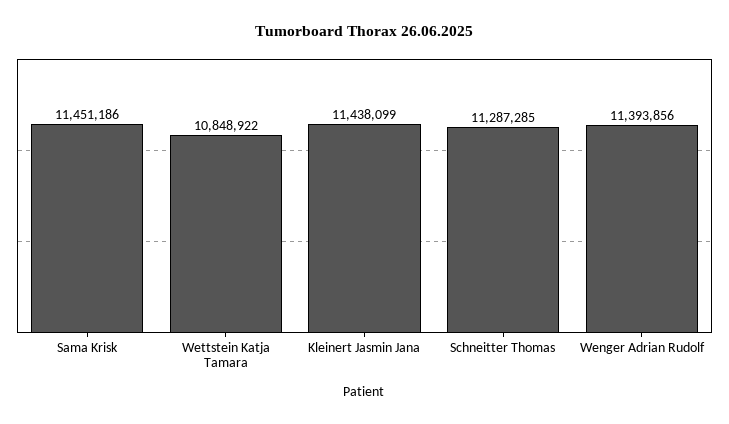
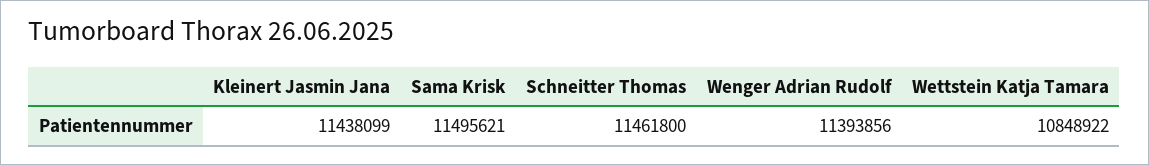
Sama Krisk: 11451186 -> 11495621
Schneitter Thomas: 11287285 -> 11461800

